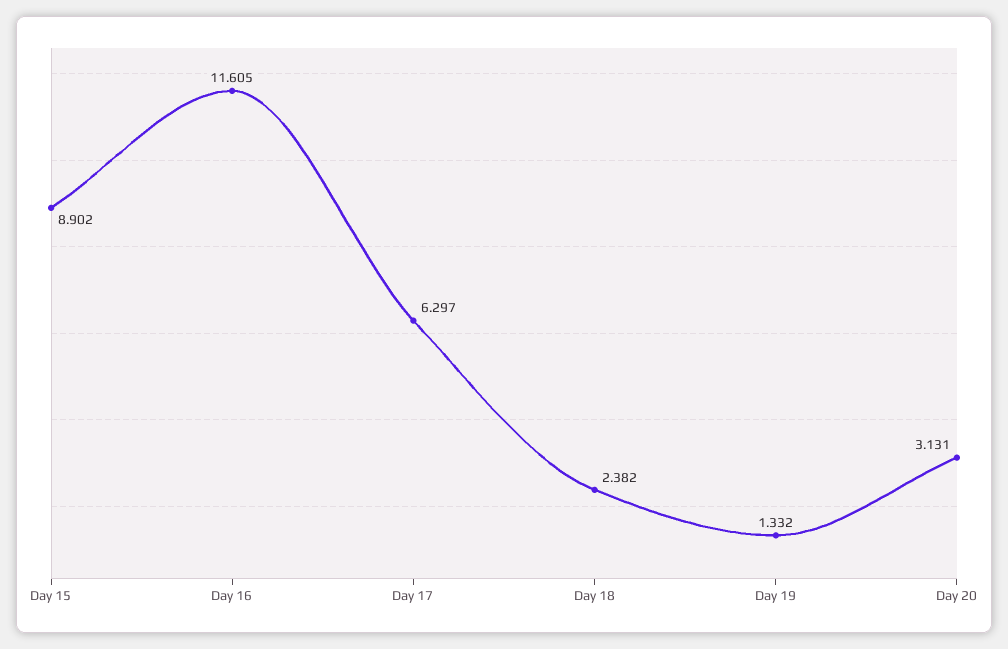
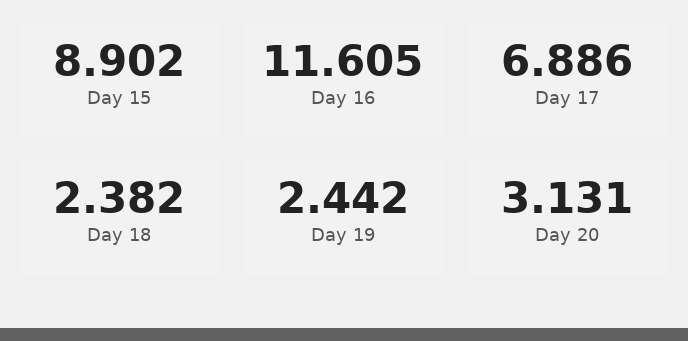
Day 17: 6.297 -> 6.886
Day 19: 1.332 -> 2.442

